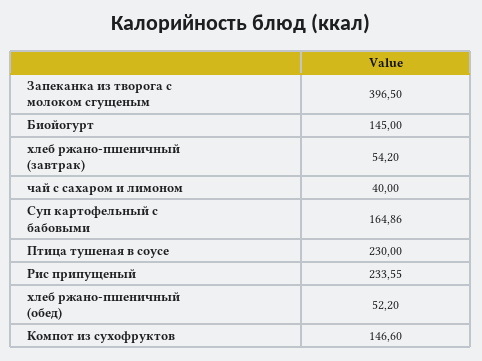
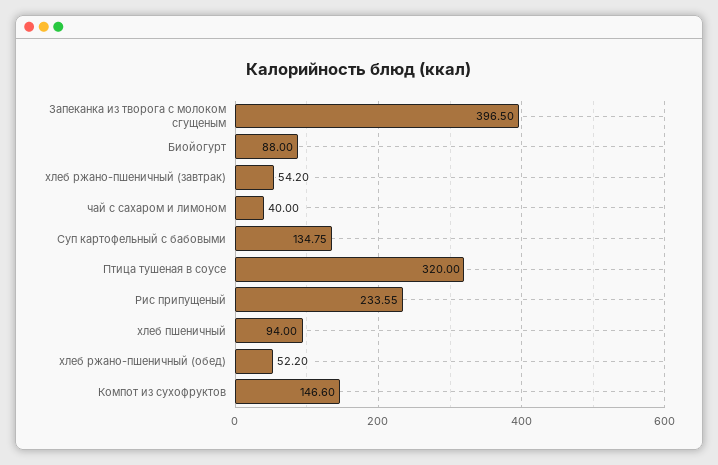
Биойогурт: 145 -> 88
Суп картофельный с бабовыми: 164.86 -> 134.75
Птица тушеная в соусе: 230 -> 320
хлеб пшеничный: none -> 94

